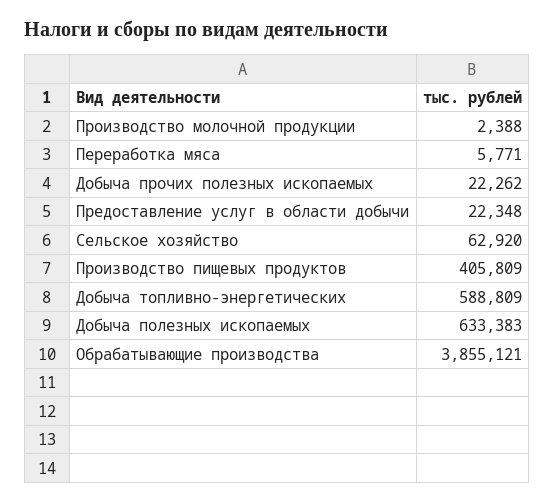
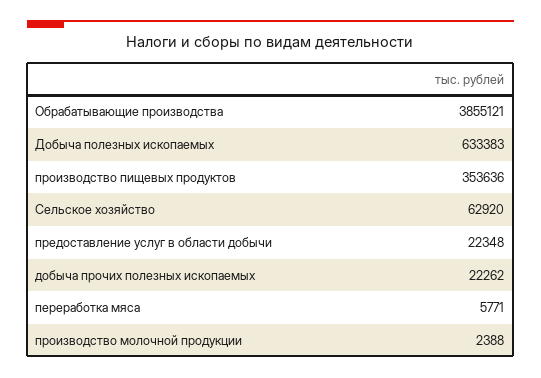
Производство пищевых продуктов: 405809 -> 353636
Добыча топливно-энергетических: 588809 -> none

